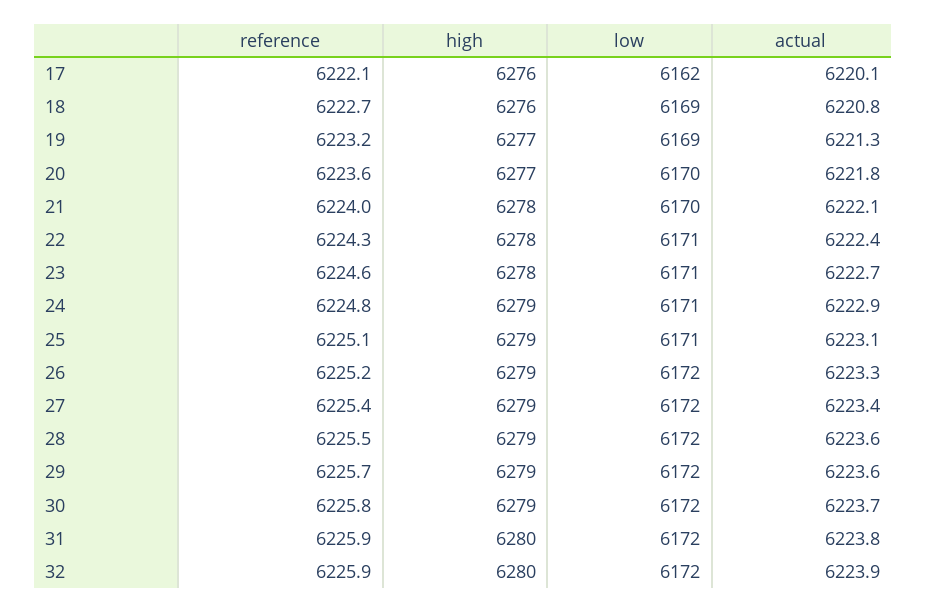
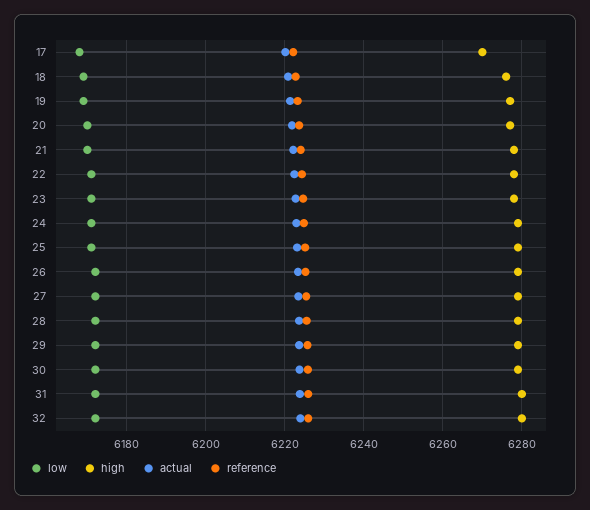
high, 17: 6276 -> 6270
low, 17: 6162 -> 6168

